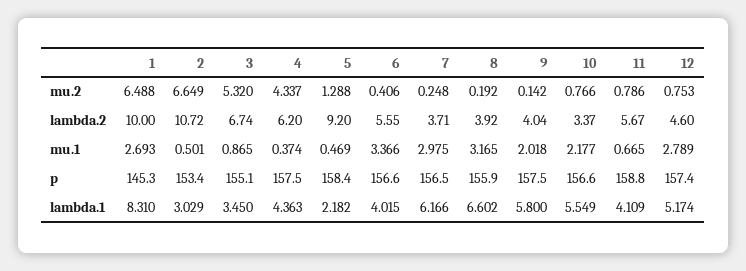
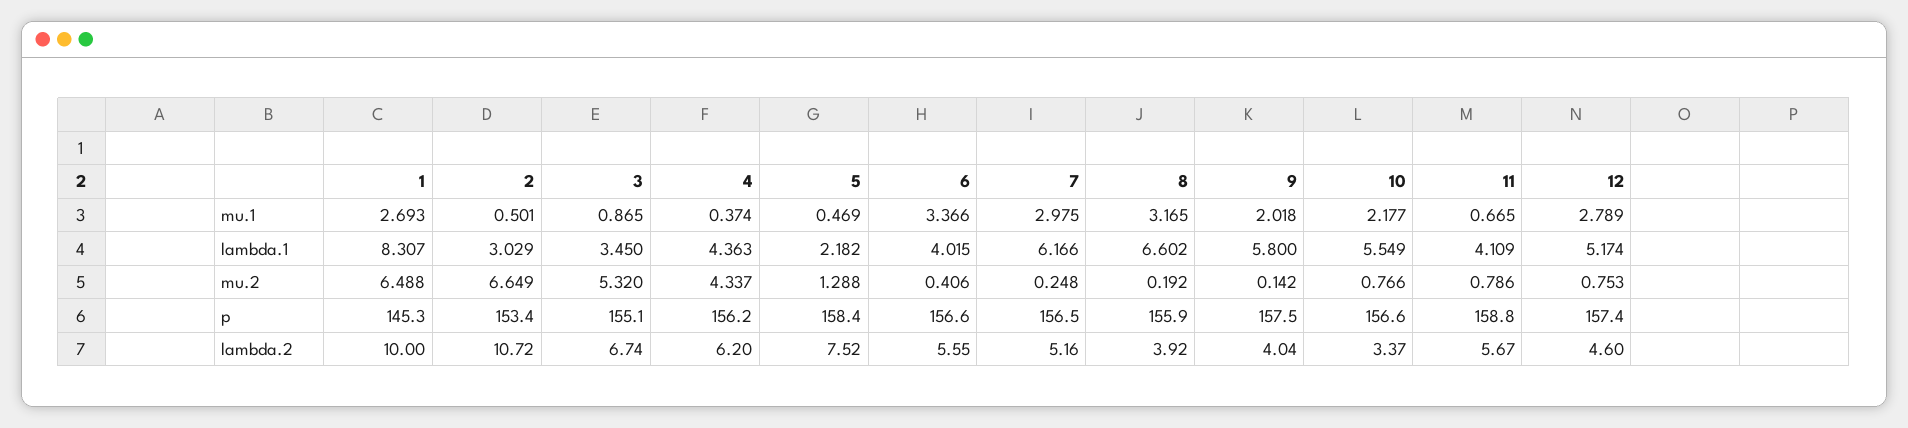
5, lambda.2: 9.2 -> 7.52
7, lambda.2: 3.71 -> 5.16
4, p: 157.5 -> 156.2
1, lambda.1: 8.31 -> 8.307

